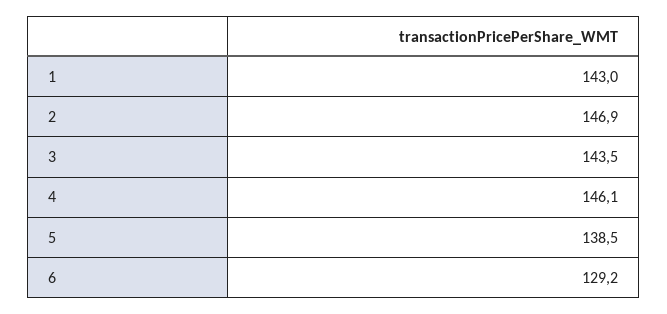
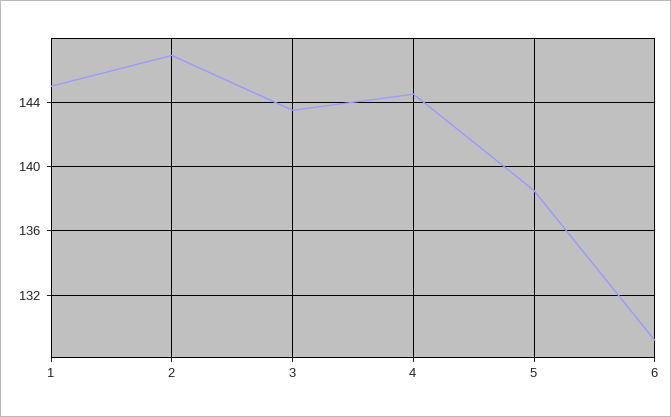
1: 143 -> 145
4: 146.1 -> 144.5

